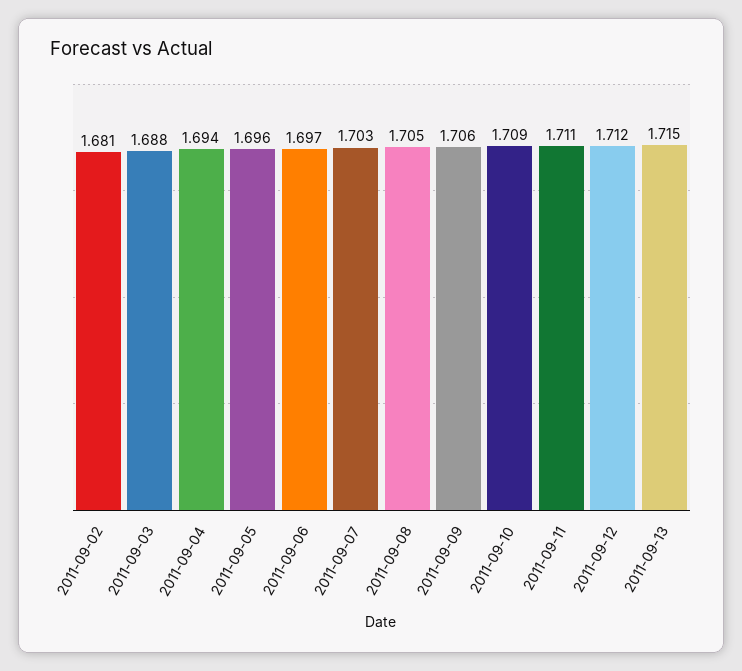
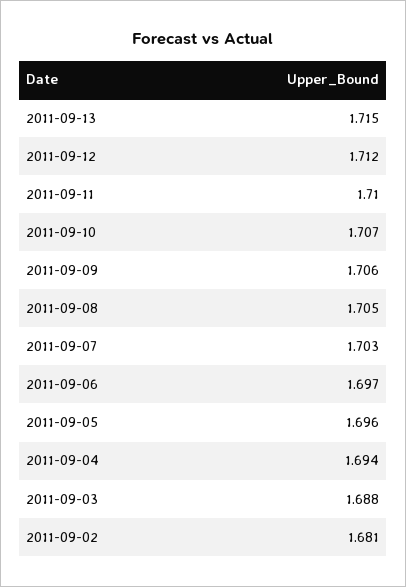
2011-09-10: 1.709 -> 1.707
2011-09-11: 1.711 -> 1.71

